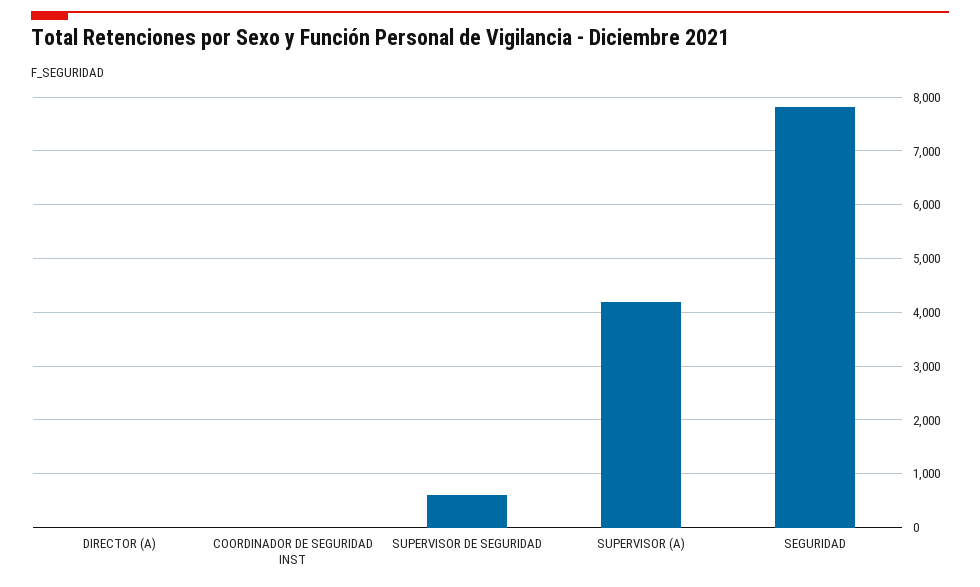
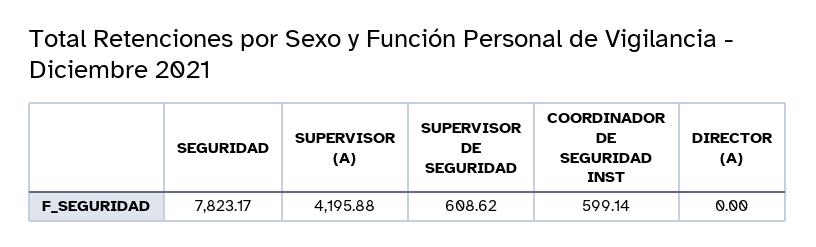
COORDINADOR DE SEGURIDAD INST: 0 -> 599.14

